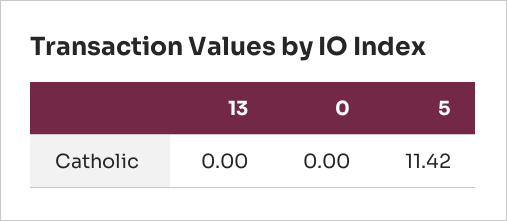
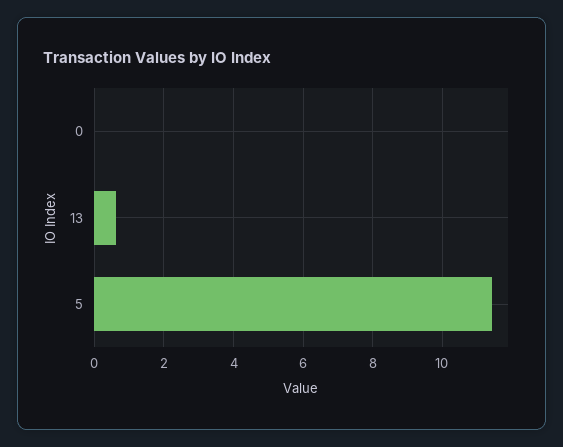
13: 0 -> 0.6

